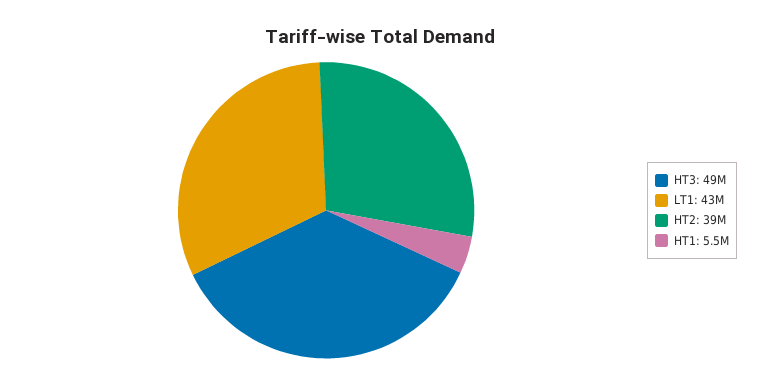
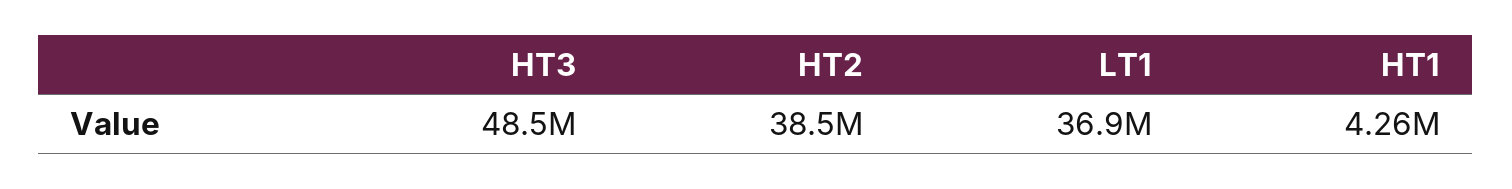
LT1: 43000000 -> 36900000
HT1: 5500000 -> 4260000

